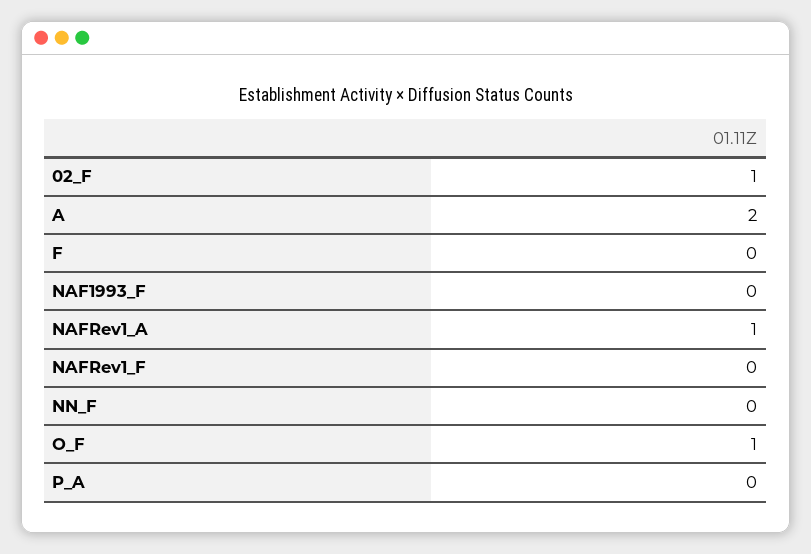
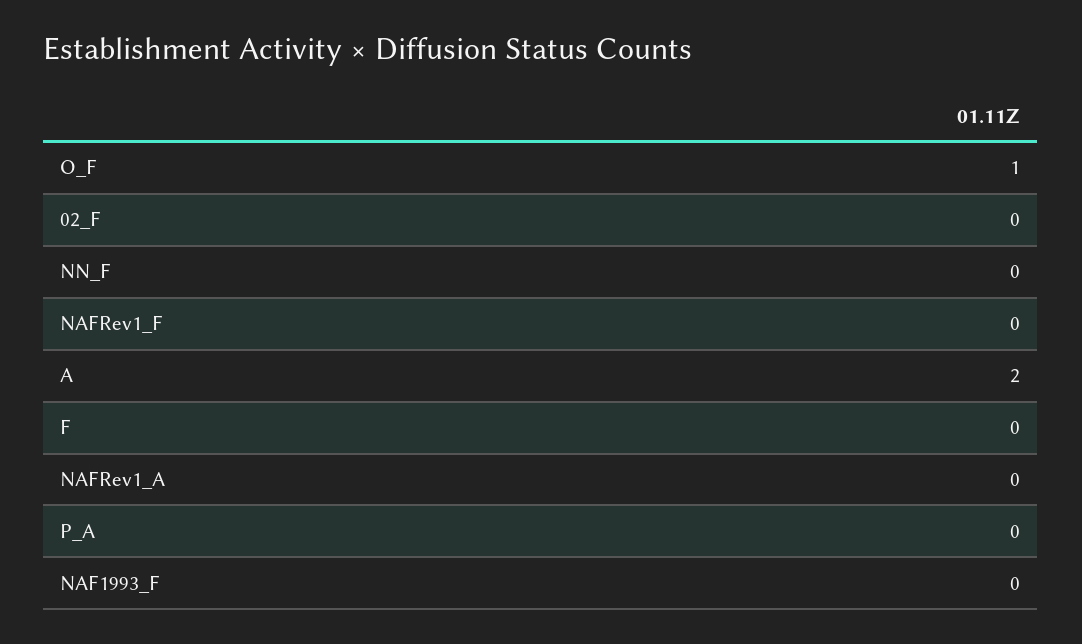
02_F: 1 -> 0
NAFRev1_A: 1 -> 0

